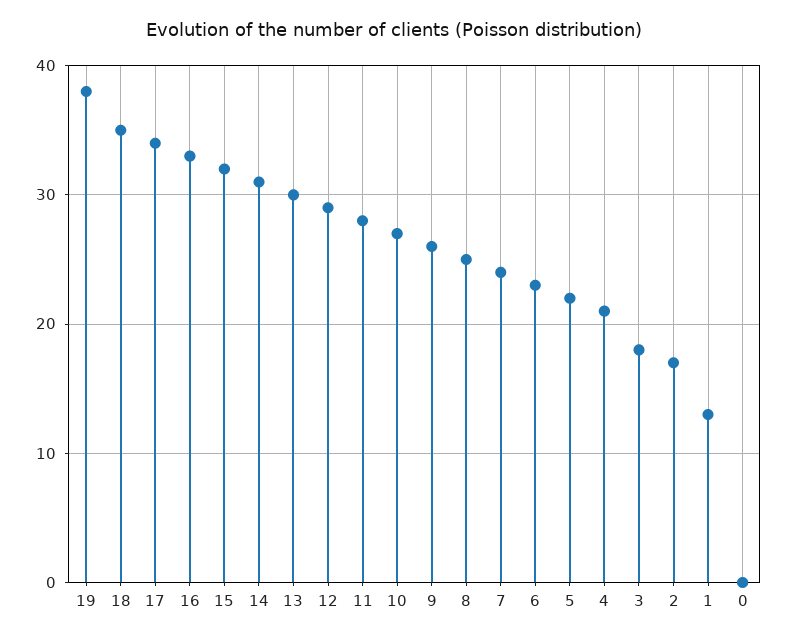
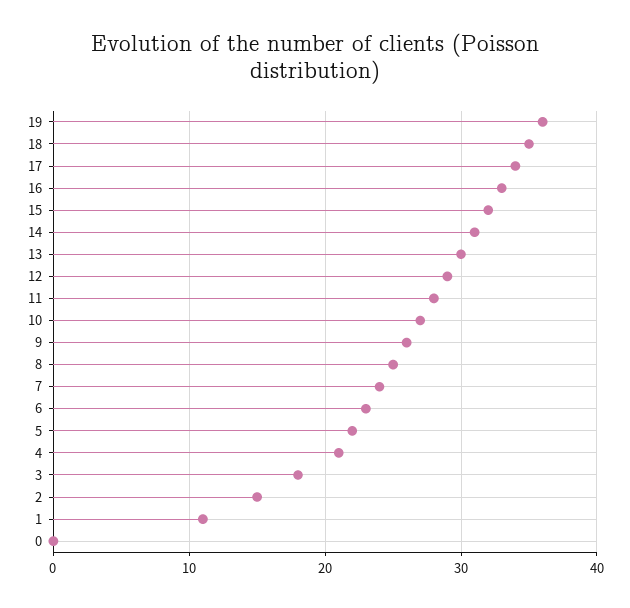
19: 38 -> 36
2: 17 -> 15
1: 13 -> 11

